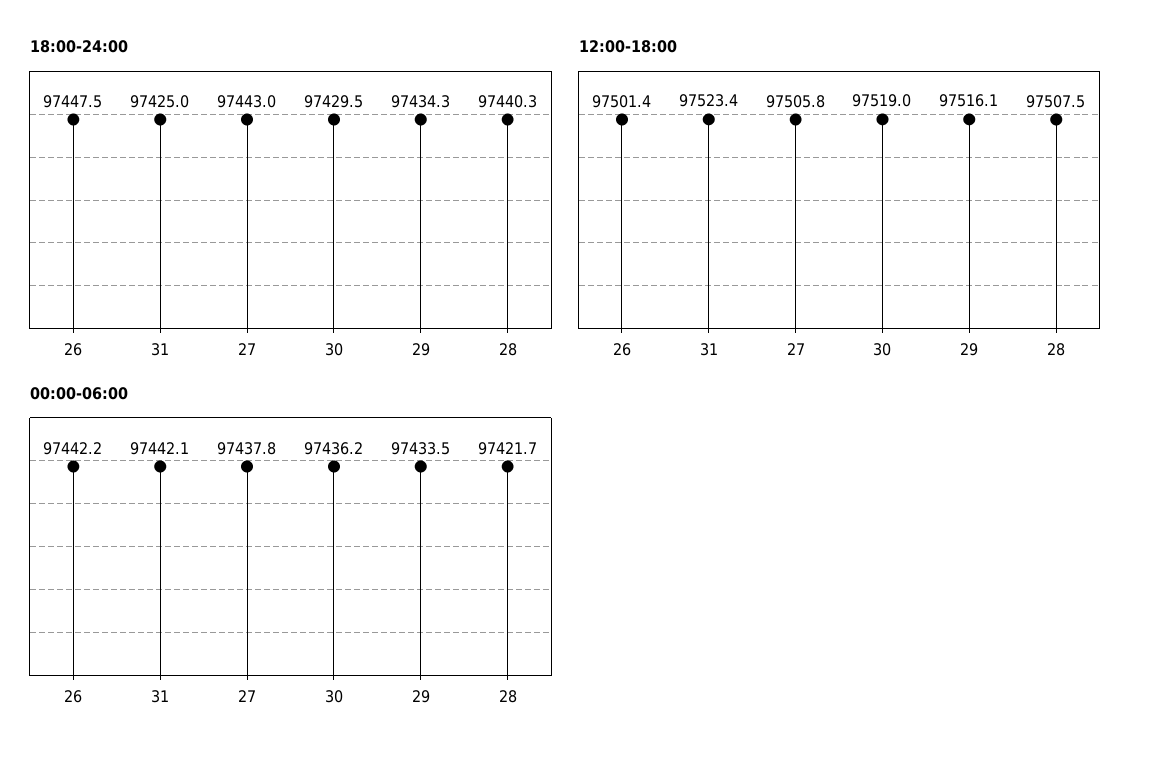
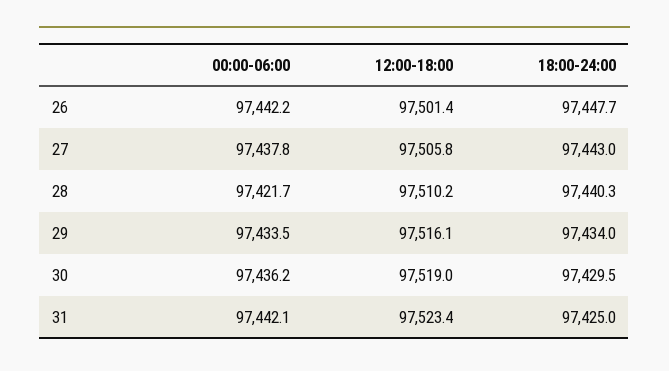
18:00-24:00, 26: 97447.5 -> 97447.7
18:00-24:00, 29: 97434.3 -> 97434
12:00-18:00, 28: 97507.5 -> 97510.2

